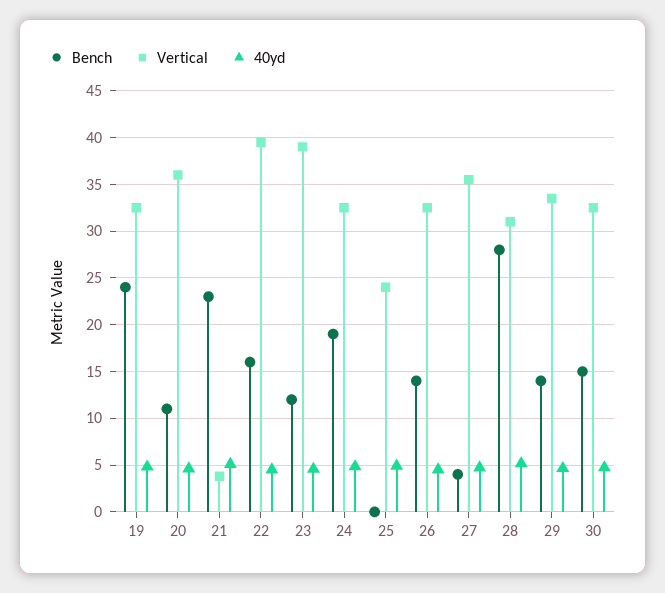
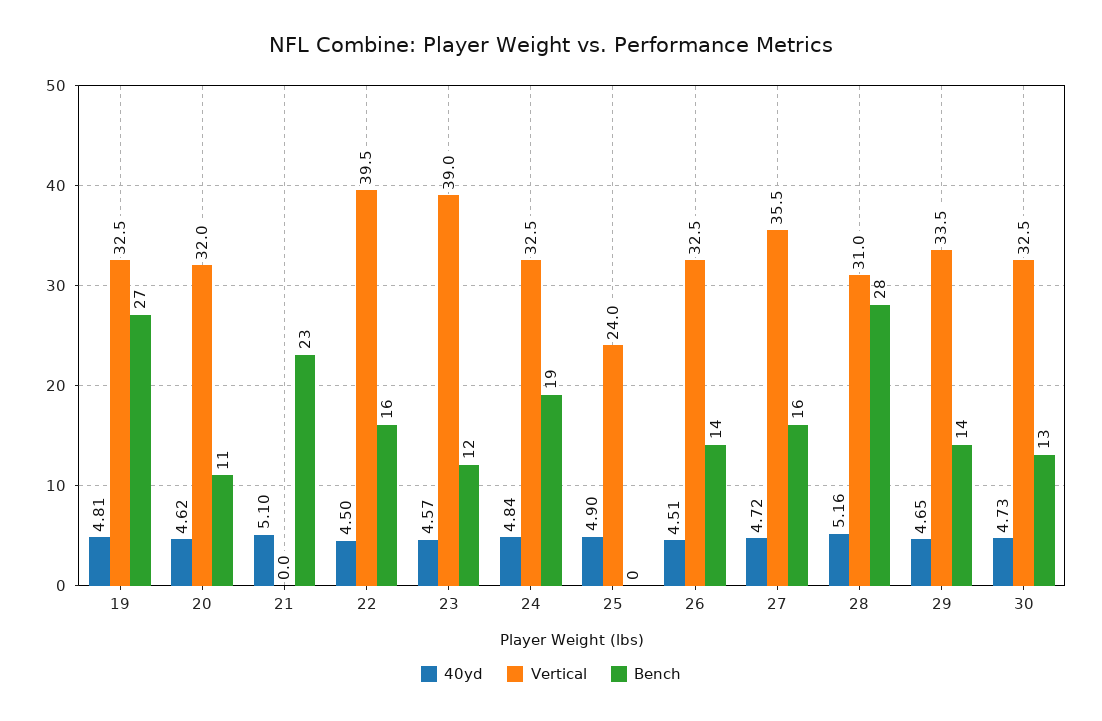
Bench, 19: 24 -> 27
Vertical, 20: 36 -> 32
Vertical, 21: 4 -> 0
Bench, 27: 4 -> 16
Bench, 30: 15 -> 13

